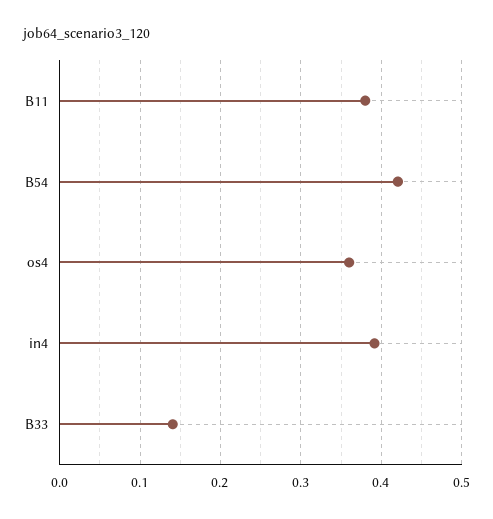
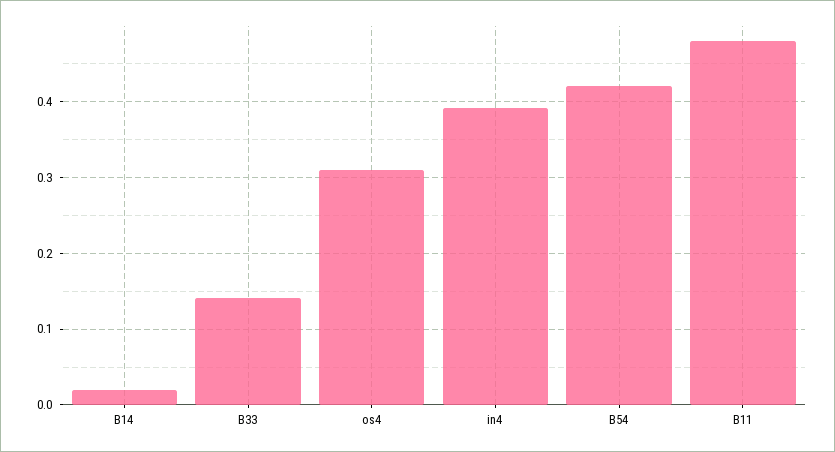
B11: 0.38 -> 0.48
os4: 0.36 -> 0.31
B14: none -> 0.02

